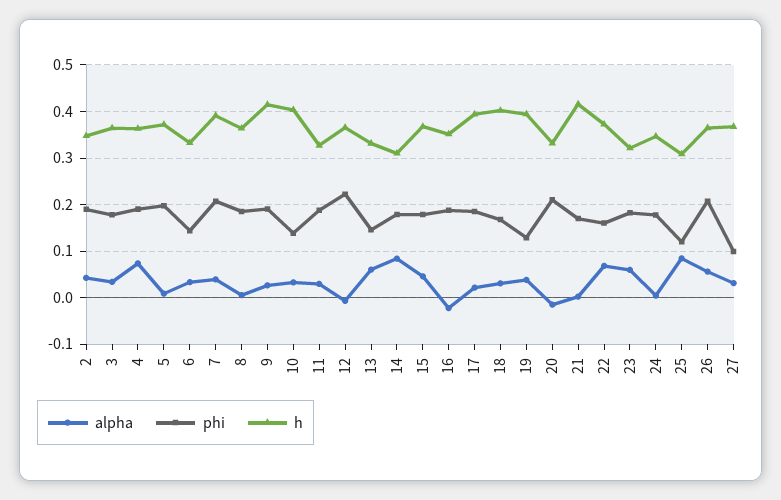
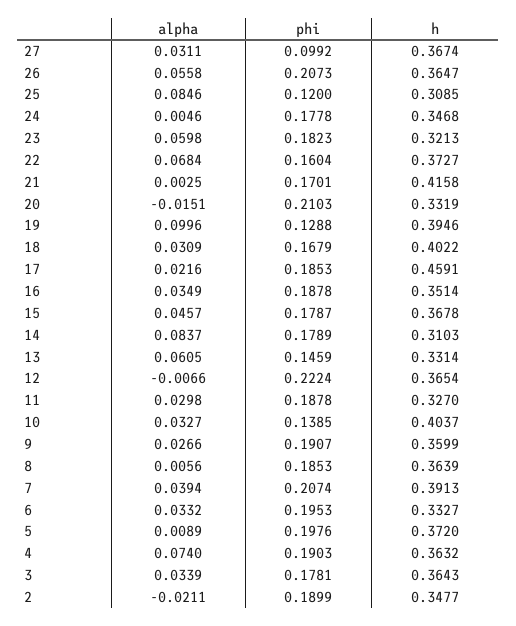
alpha, 2: 0.04 -> -0.0211
phi, 6: 0.14 -> 0.1953
h, 9: 0.42 -> 0.3599
alpha, 16: -0.02 -> 0.0349
h, 17: 0.4 -> 0.4591
alpha, 19: 0.04 -> 0.0996

